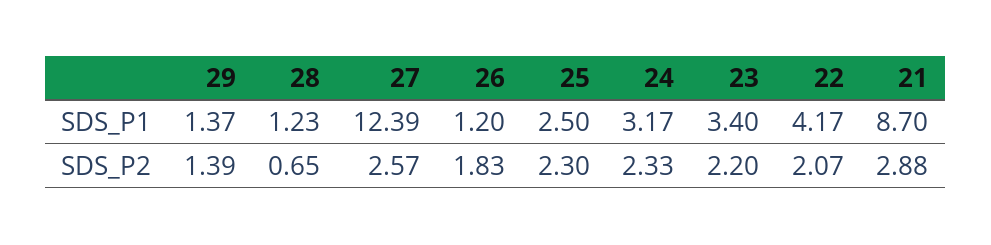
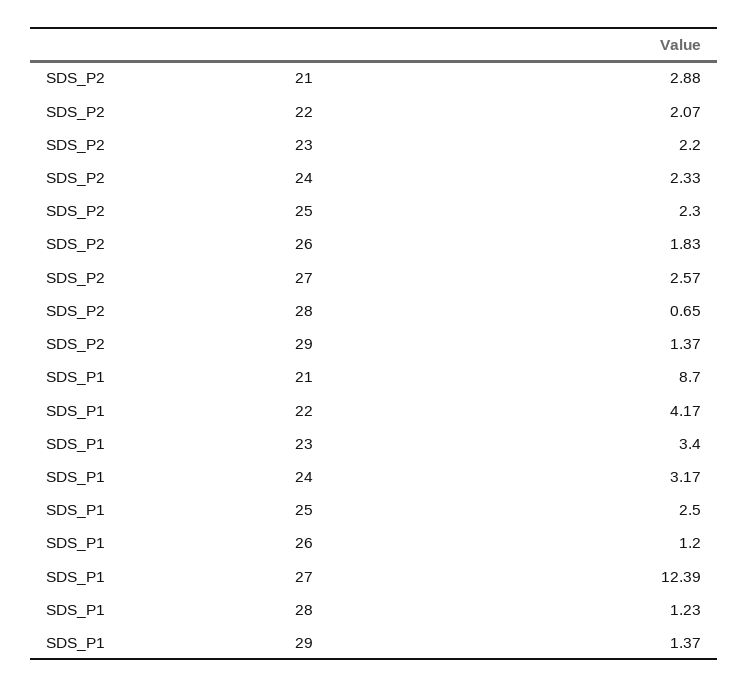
29, SDS_P2: 1.39 -> 1.37

